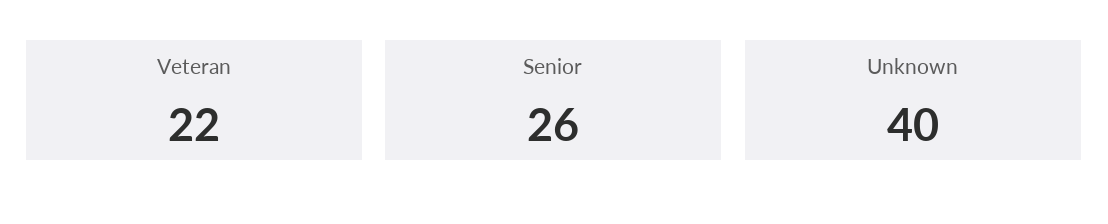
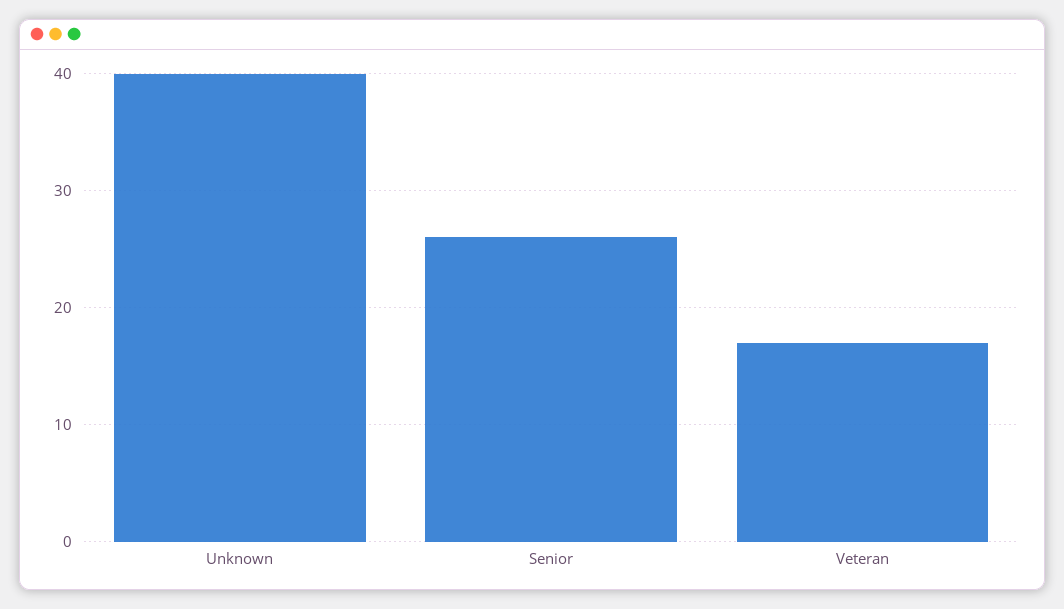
Veteran: 22 -> 17

